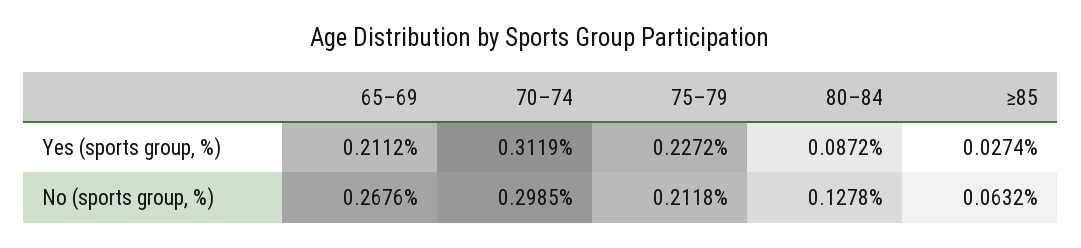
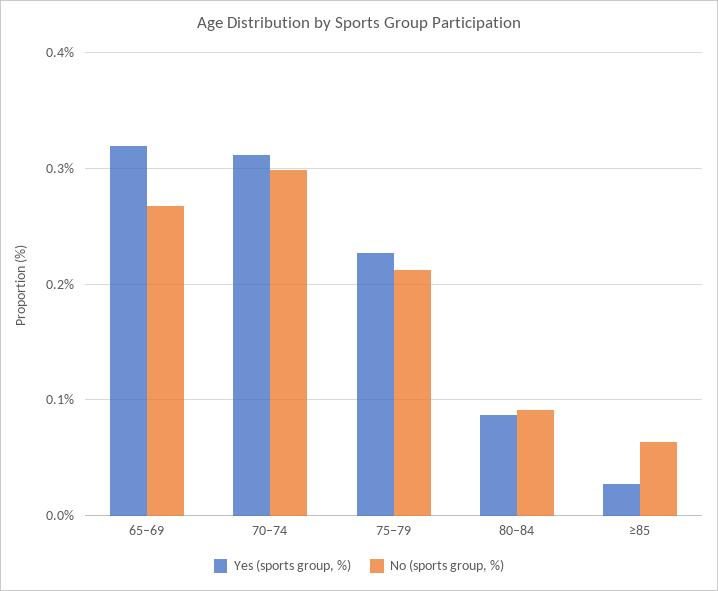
Yes (sports group, %), 65–69: 0.2112 -> 0.32
No (sports group, %), 80–84: 0.1278 -> 0.09

